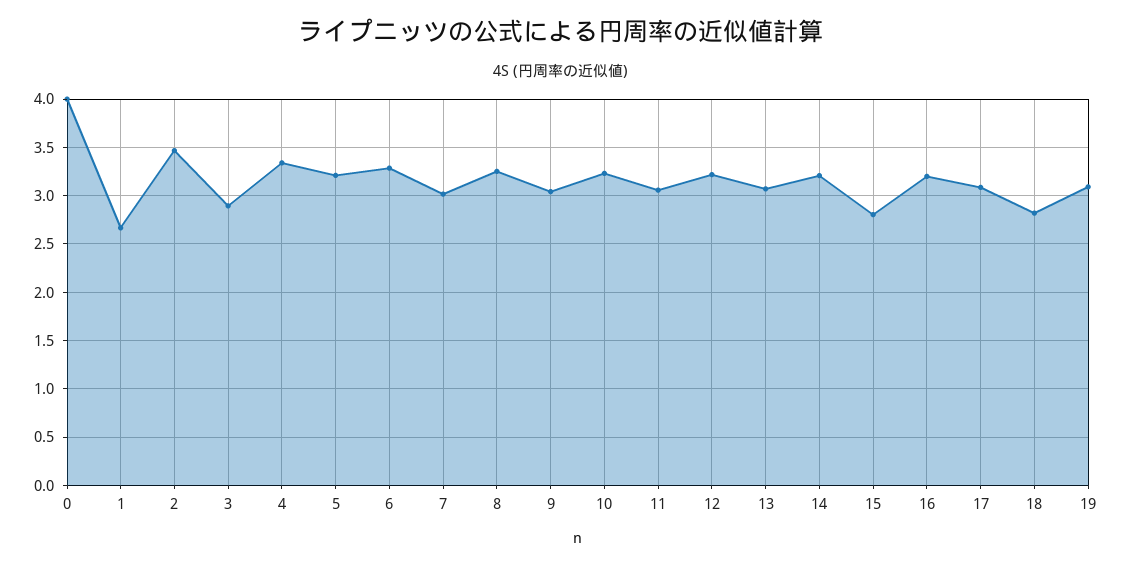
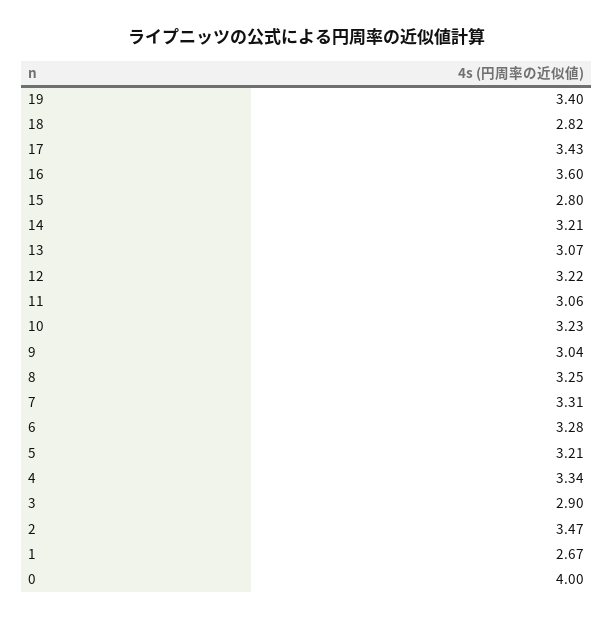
7: 3 -> 3.31
16: 3.2 -> 3.6
17: 3.1 -> 3.43
19: 3.1 -> 3.4

